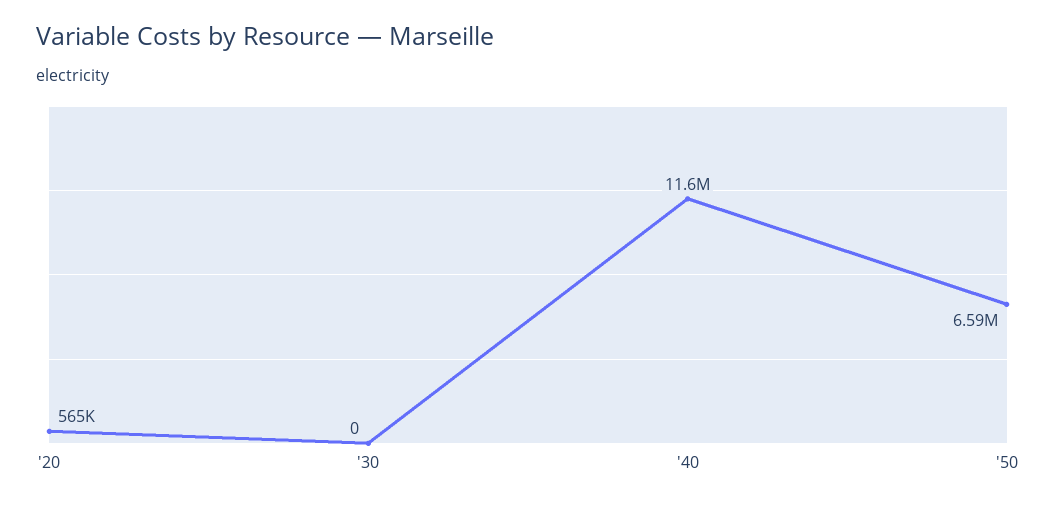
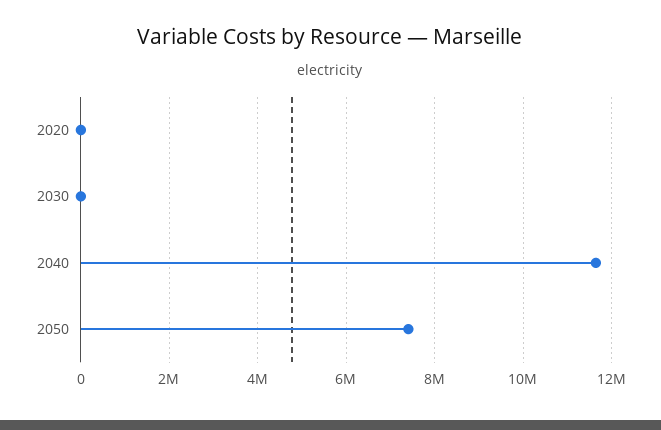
'20: 565000 -> 0
'50: 6590000 -> 7400000

